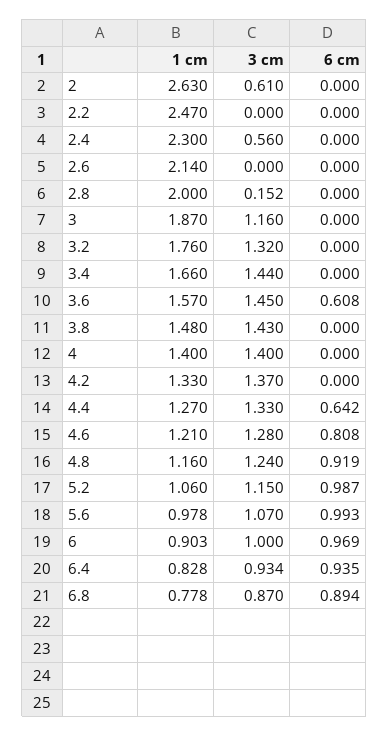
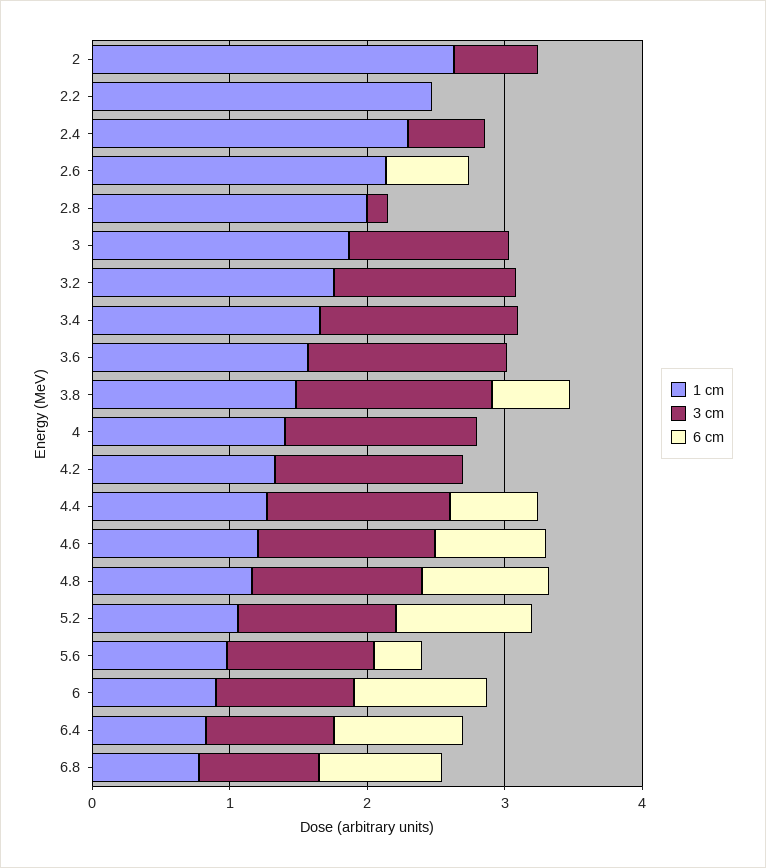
6 cm, 2.6: 0 -> 0.6
6 cm, 3.6: 0.608 -> 0
6 cm, 3.8: 0 -> 0.6
6 cm, 5.6: 0.993 -> 0.4

